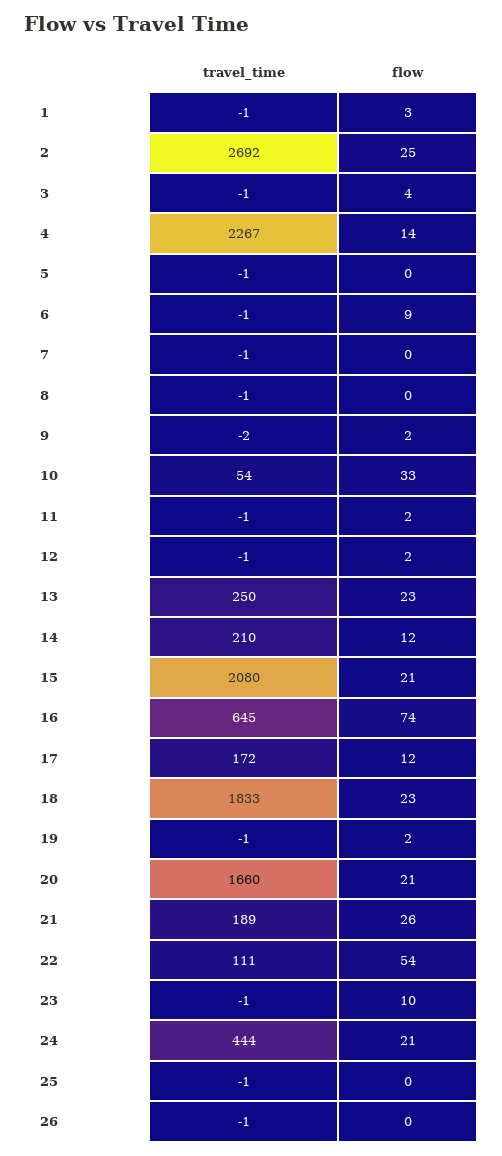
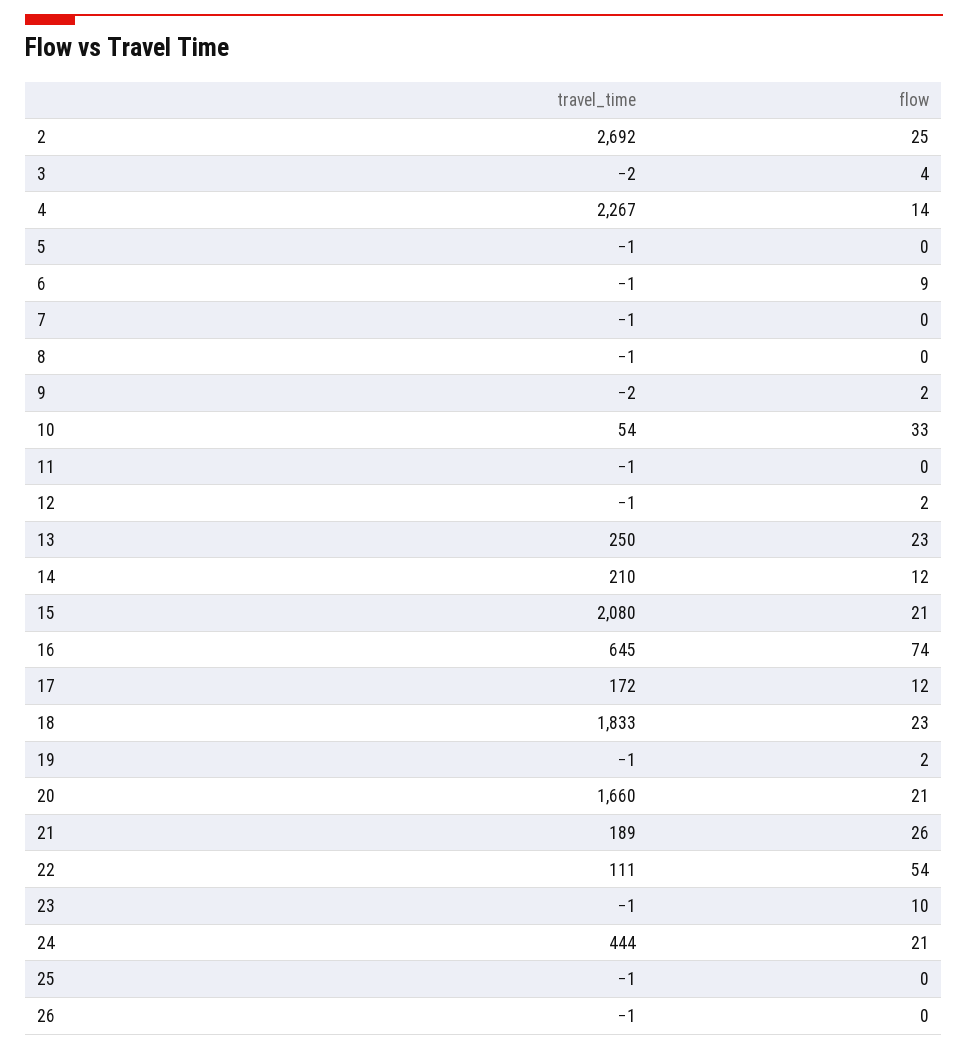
travel_time, 1: -1 -> none
flow, 1: 3 -> none
travel_time, 3: -1 -> -2
flow, 11: 2 -> 0

